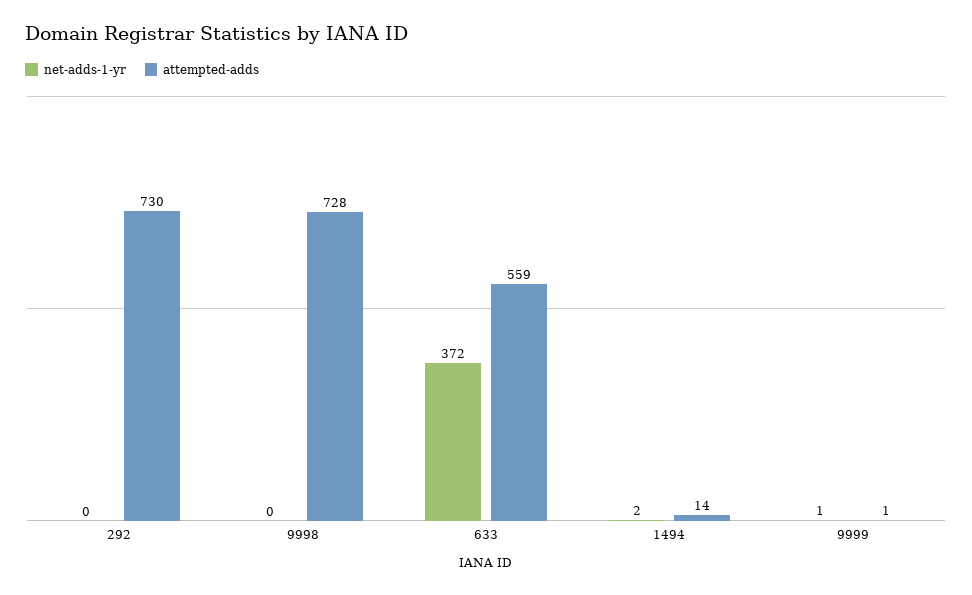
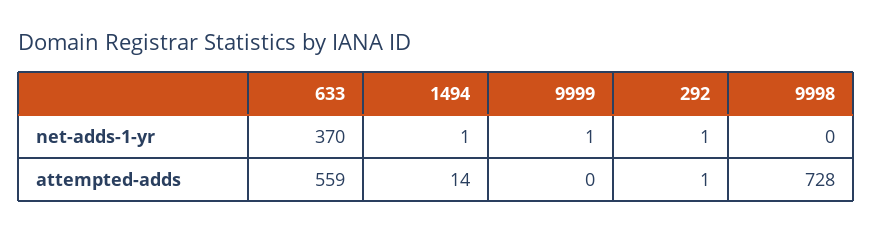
net-adds-1-yr, 292: 0 -> 1
attempted-adds, 292: 730 -> 1
net-adds-1-yr, 633: 372 -> 370
net-adds-1-yr, 1494: 2 -> 1
attempted-adds, 9999: 1 -> 0

